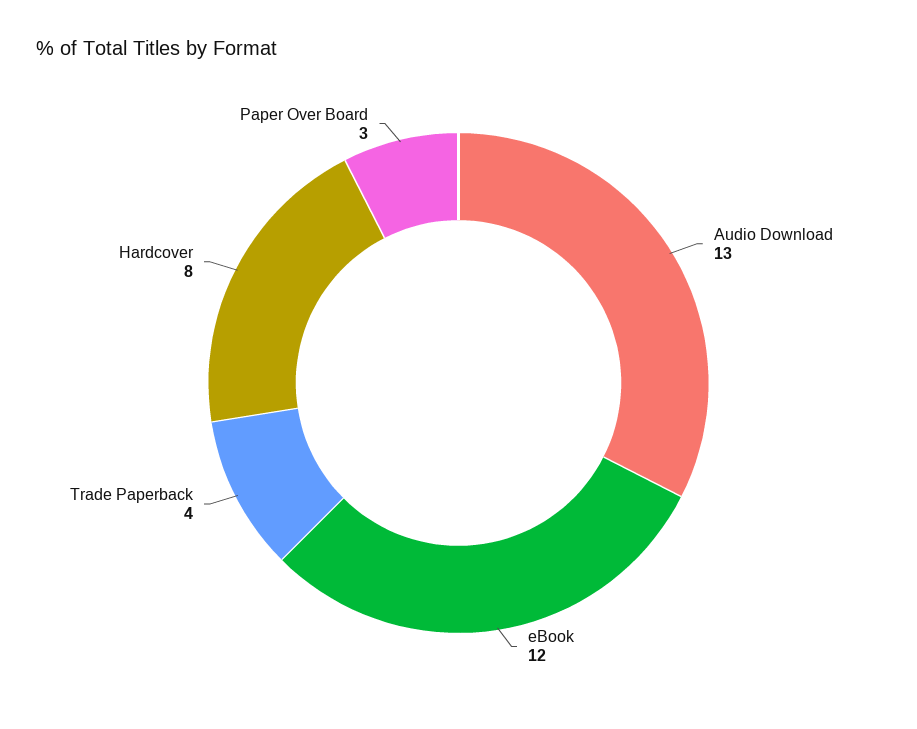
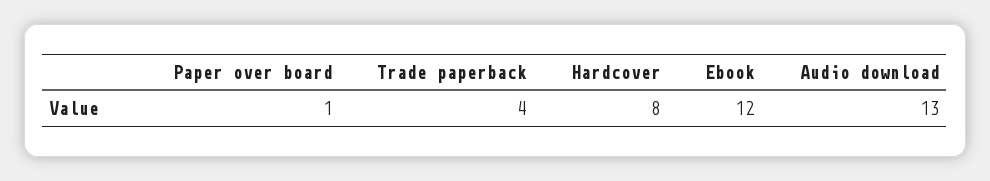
Paper Over Board: 3 -> 1

